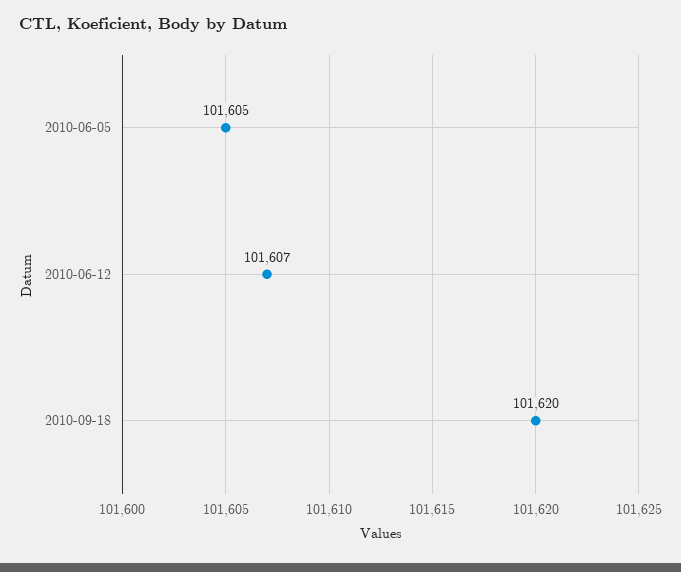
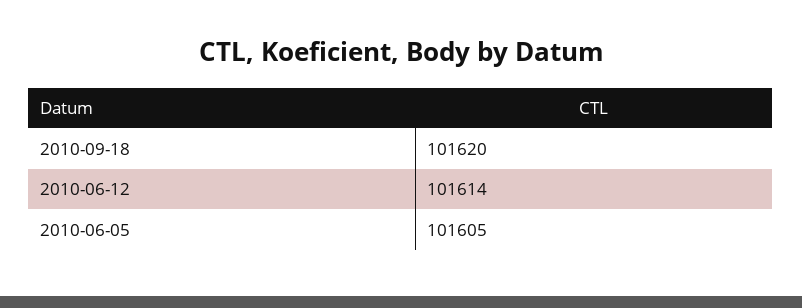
2010-06-12: 101607 -> 101614

